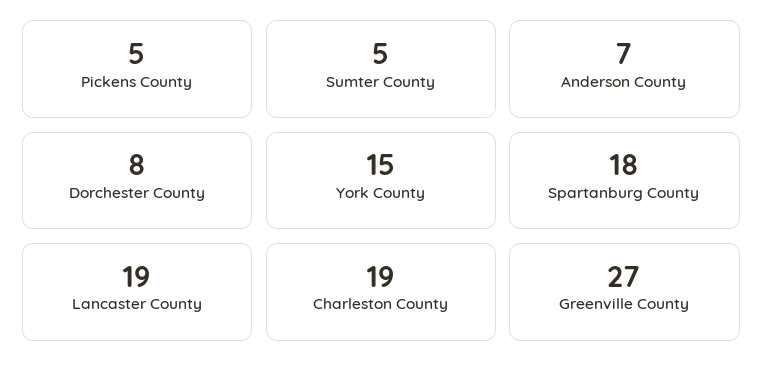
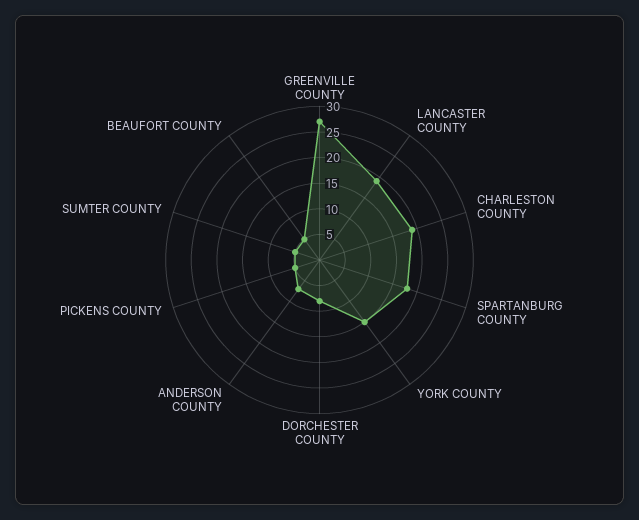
BEAUFORT COUNTY: none -> 5

